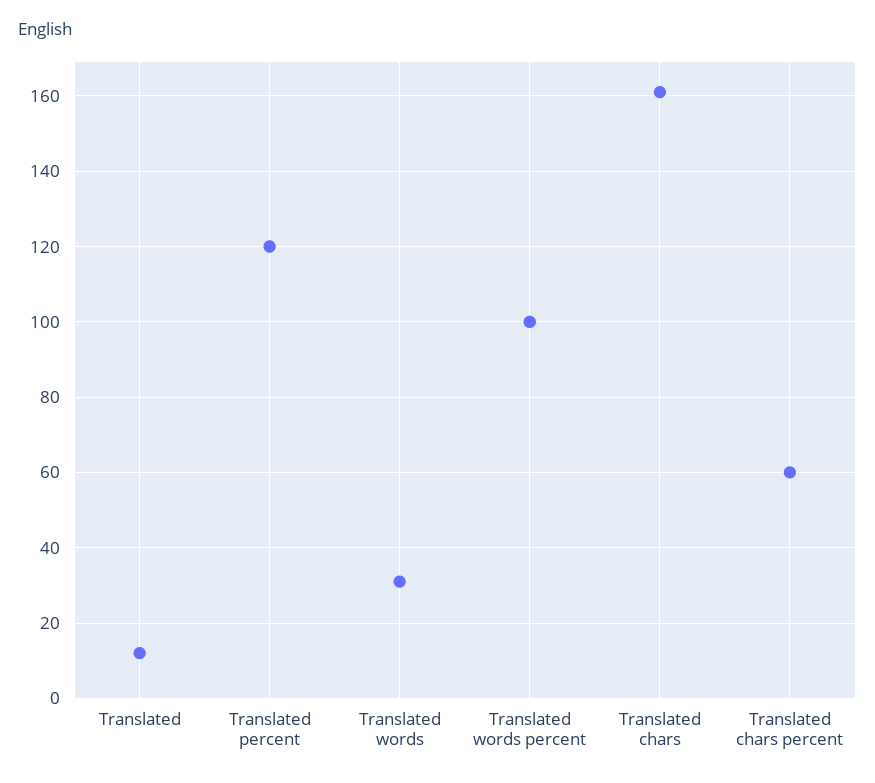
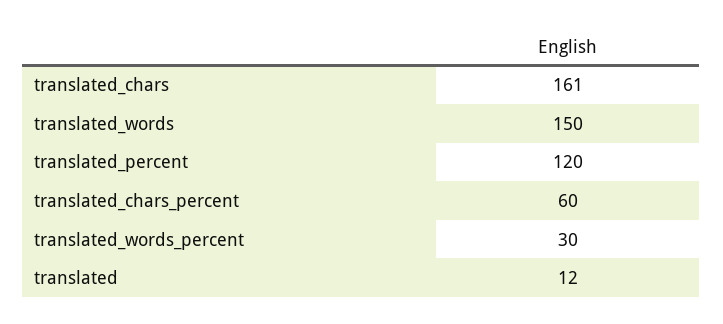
Translated words: 30 -> 150
Translated words percent: 100 -> 30

